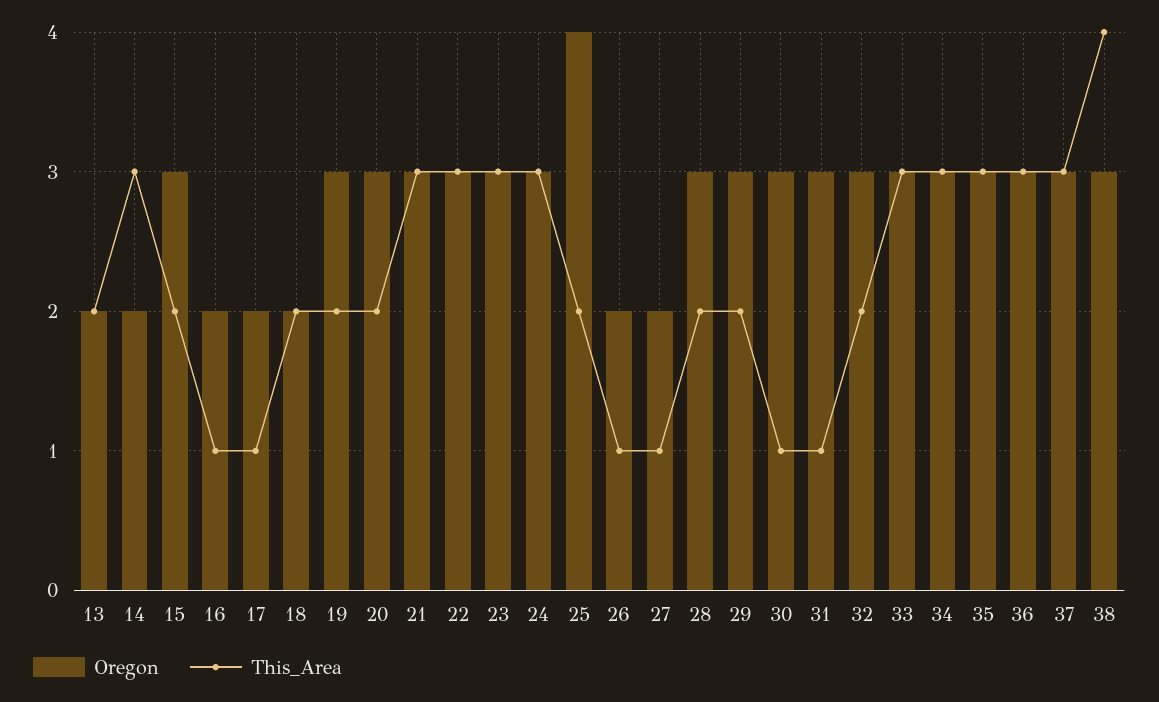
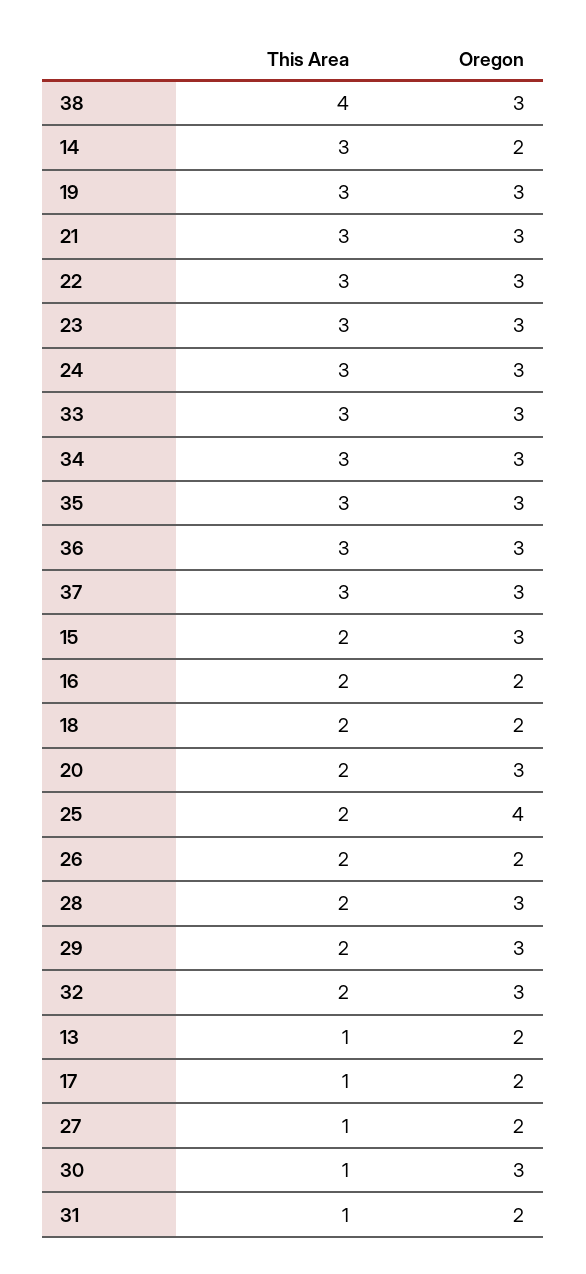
This_Area, 13: 2 -> 1
This_Area, 16: 1 -> 2
This_Area, 19: 2 -> 3
This_Area, 26: 1 -> 2
Oregon, 31: 3 -> 2

